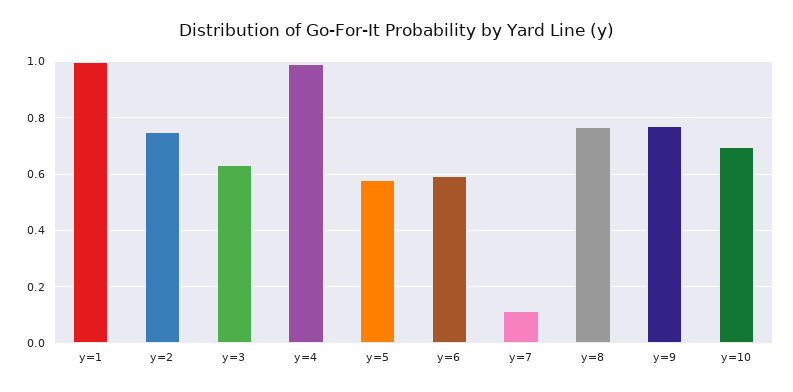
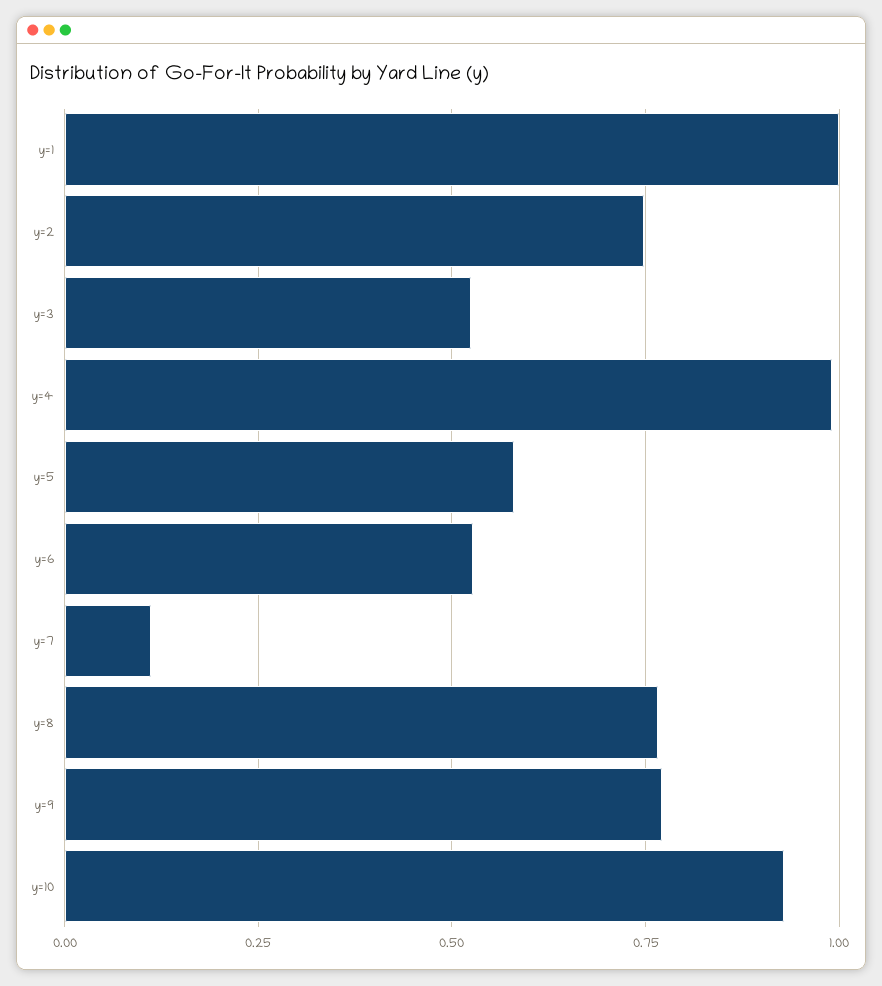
y=3: 0.625 -> 0.525
y=6: 0.6 -> 0.525
y=10: 0.7 -> 0.925

